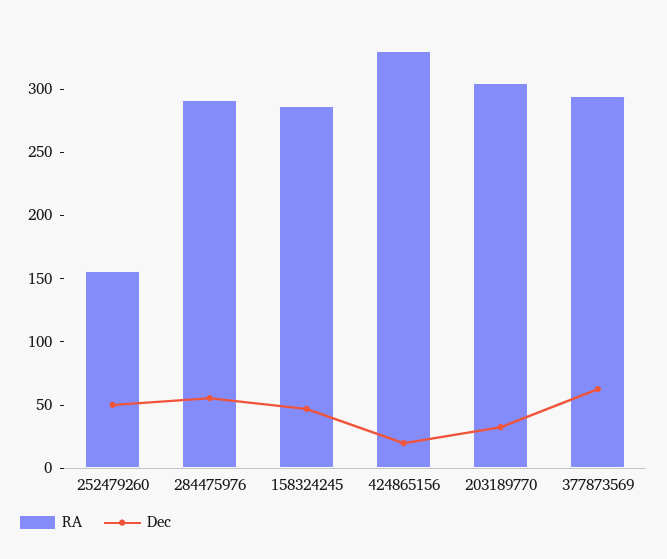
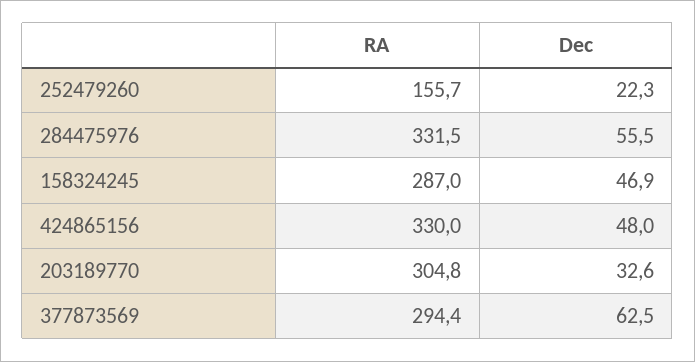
Dec, 252479260: 50 -> 22.3
RA, 284475976: 290 -> 331.5
Dec, 424865156: 20 -> 48

